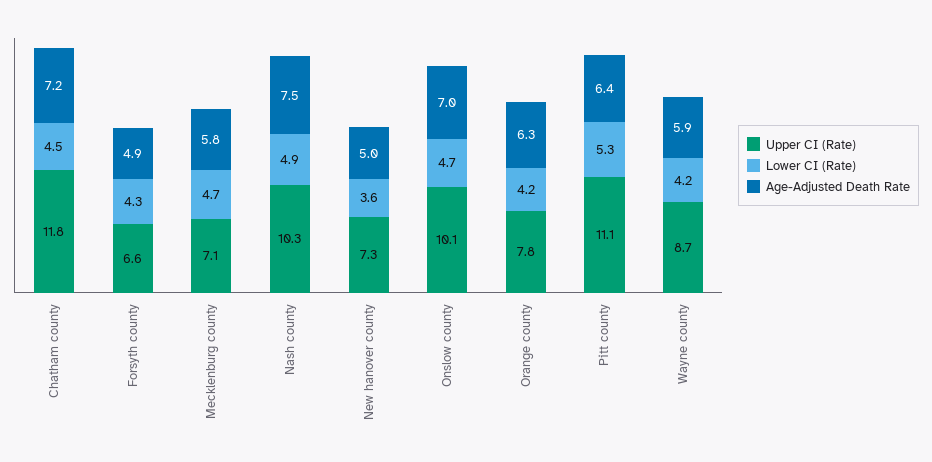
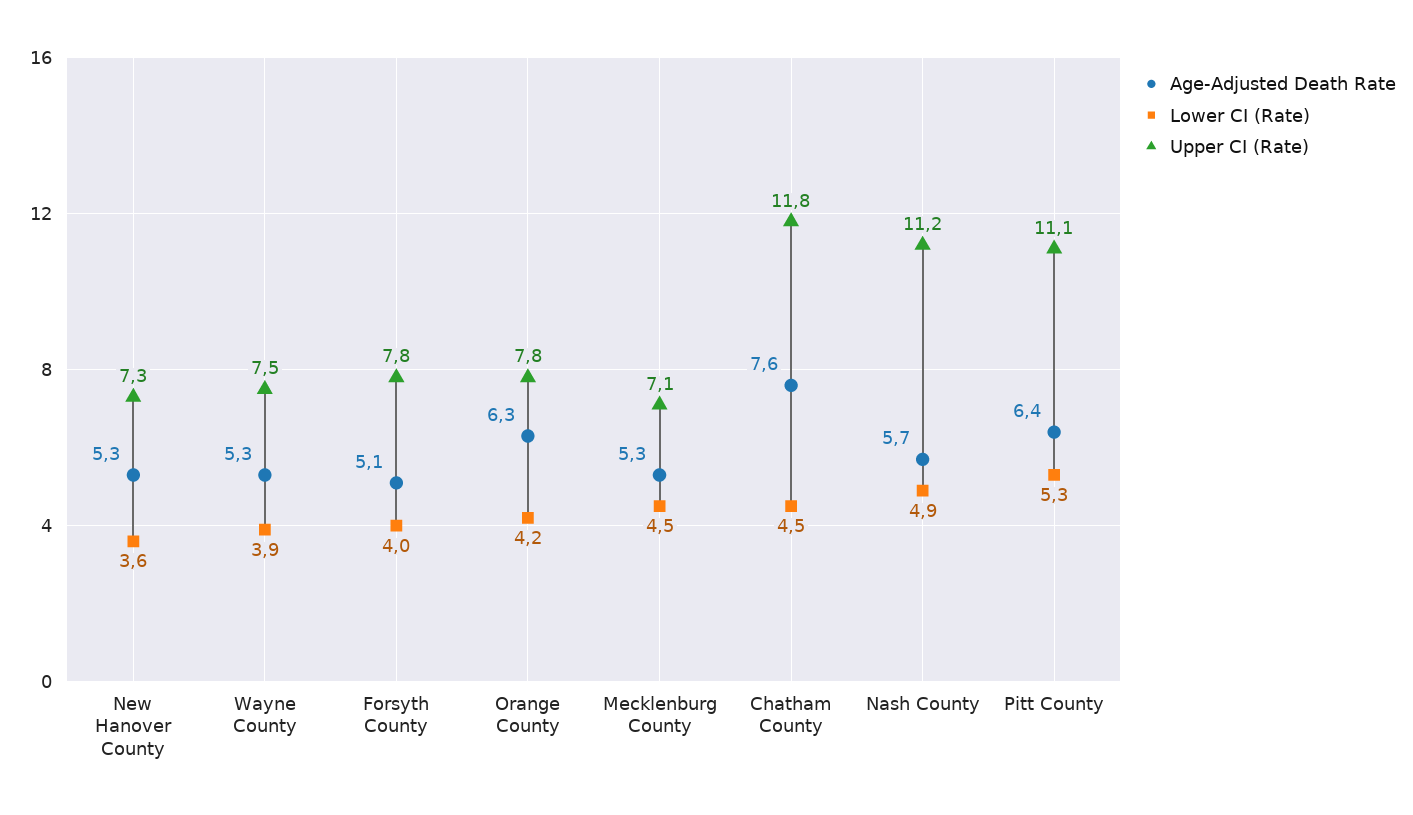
Age-Adjusted Death Rate, Chatham county: 7.2 -> 7.6
Upper CI (Rate), Forsyth county: 6.6 -> 7.8
Lower CI (Rate), Forsyth county: 4.3 -> 4
Age-Adjusted Death Rate, Forsyth county: 4.9 -> 5.1
Lower CI (Rate), Mecklenburg county: 4.7 -> 4.5
Age-Adjusted Death Rate, Mecklenburg county: 5.8 -> 5.3
Upper CI (Rate), Nash county: 10.3 -> 11.2
Age-Adjusted Death Rate, Nash county: 7.5 -> 5.7
Age-Adjusted Death Rate, New hanover county: 5 -> 5.3
Upper CI (Rate), Onslow county: 10.1 -> none
Lower CI (Rate), Onslow county: 4.7 -> none
Age-Adjusted Death Rate, Onslow county: 7 -> none
Upper CI (Rate), Wayne county: 8.7 -> 7.5
Lower CI (Rate), Wayne county: 4.2 -> 3.9
Age-Adjusted Death Rate, Wayne county: 5.9 -> 5.3

